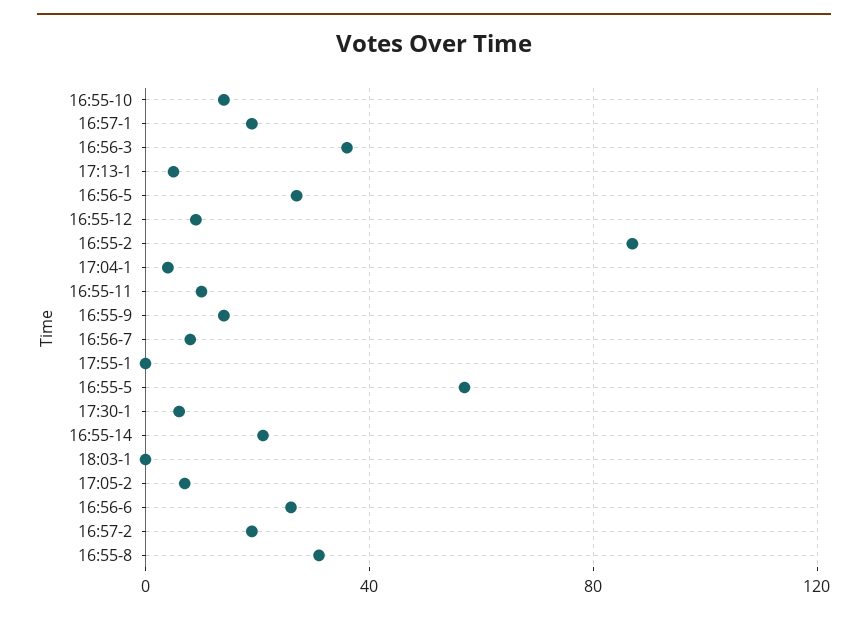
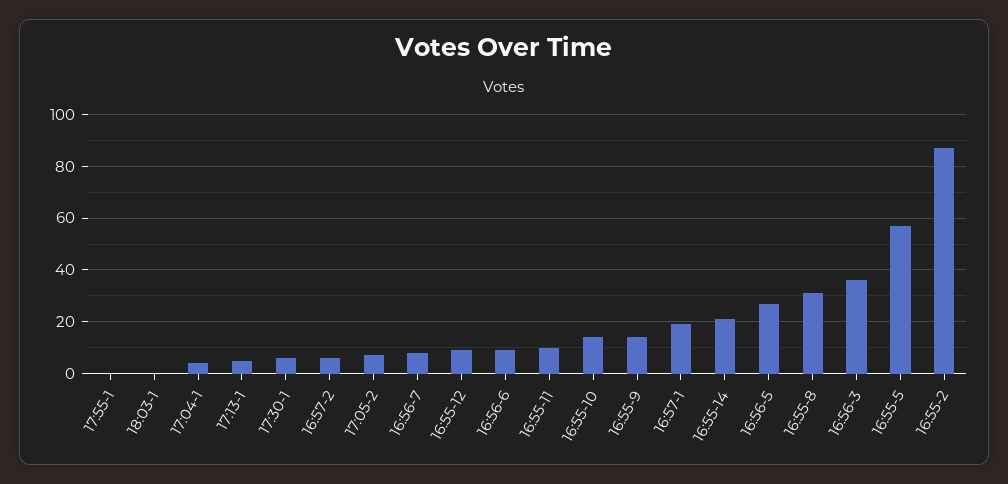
16:56-6: 25 -> 10
16:57-2: 20 -> 5

